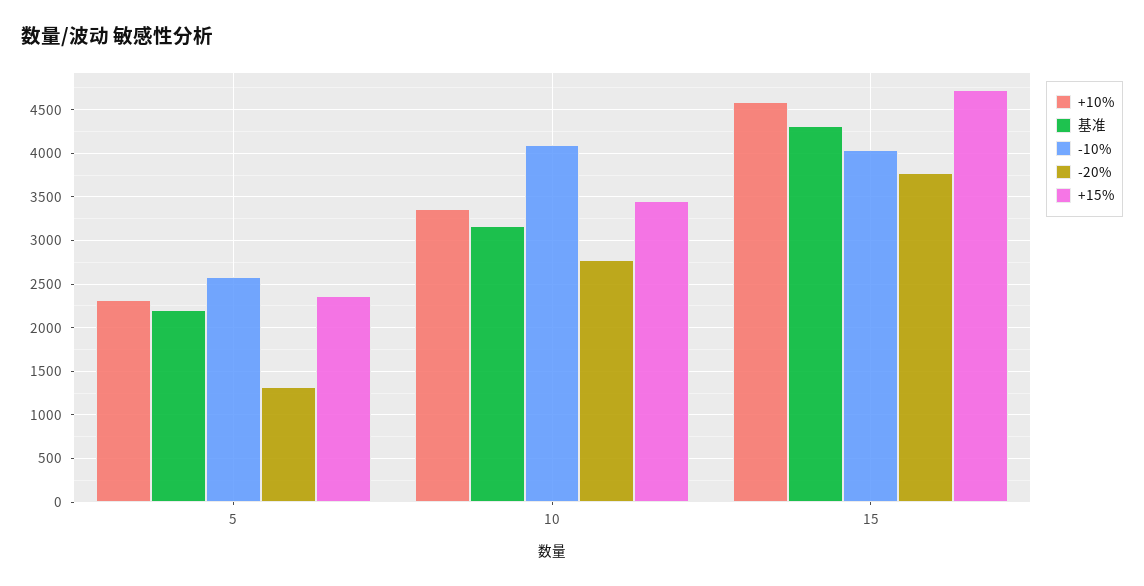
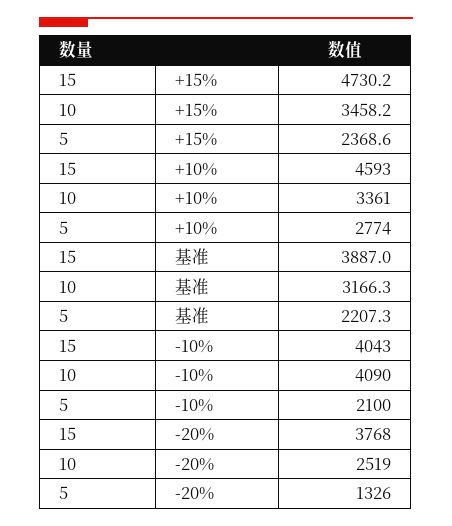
+10%, 5: 2300 -> 2774
-10%, 5: 2600 -> 2100
-20%, 10: 2800 -> 2519
基准, 15: 4300 -> 3887

